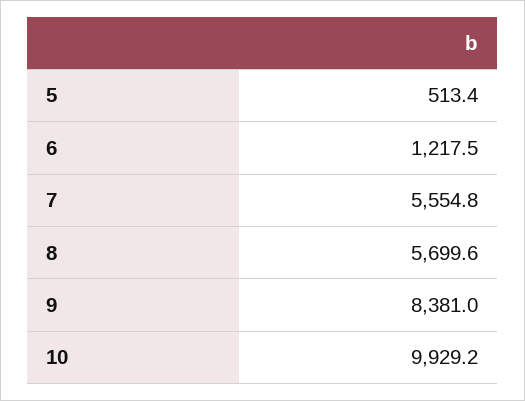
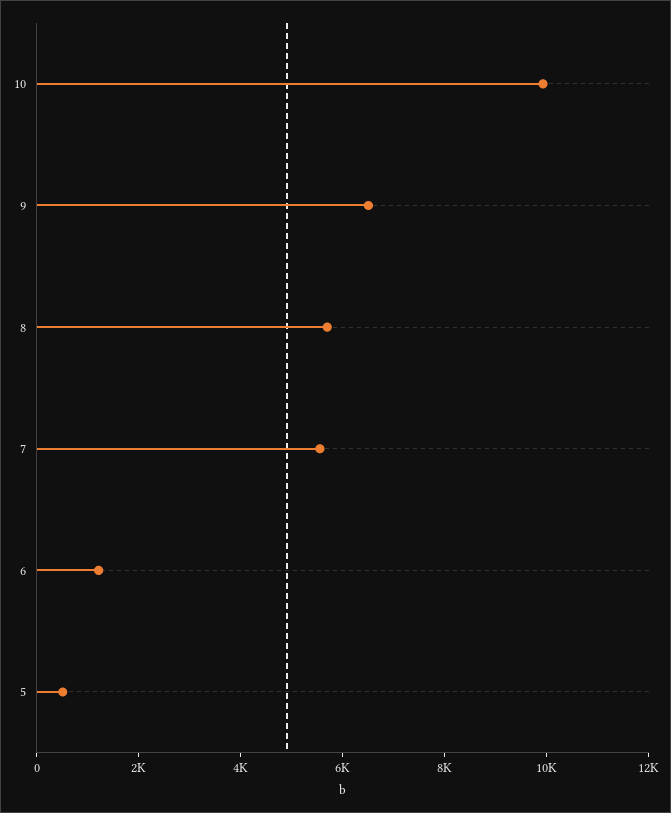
9: 8381 -> 6500

